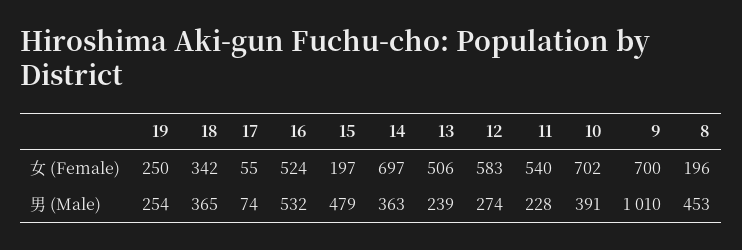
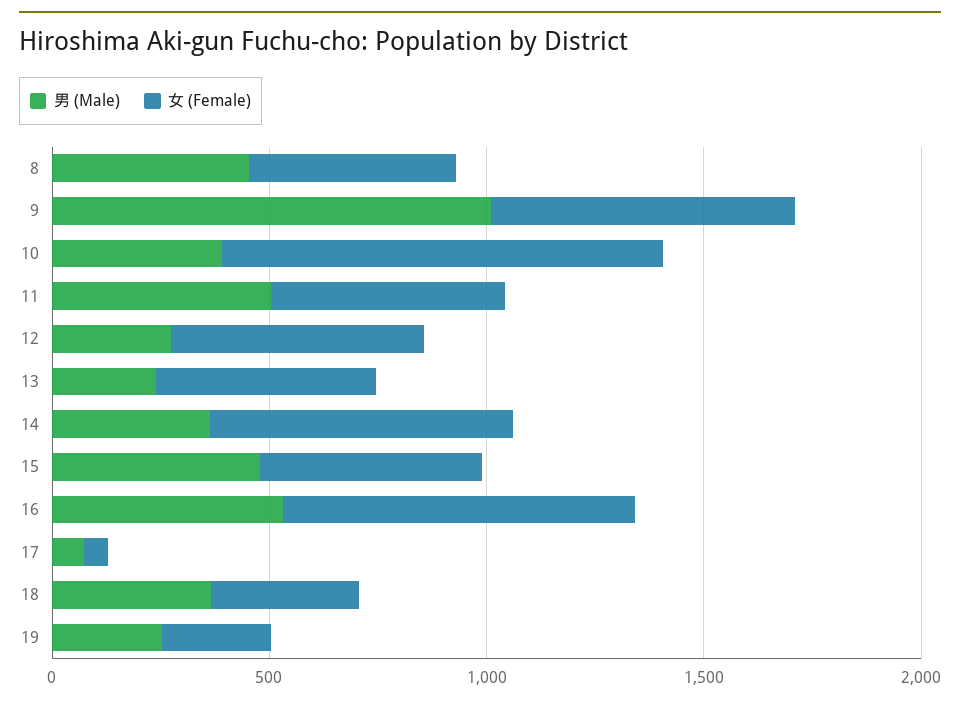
女 (Female), 16: 524 -> 800
女 (Female), 15: 197 -> 500
女 (Female), 10: 702 -> 1000
女 (Female), 8: 196 -> 500
男 (Male), 11: 228 -> 500

